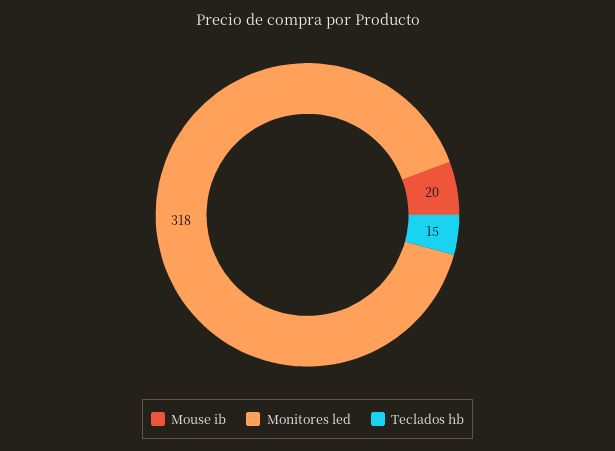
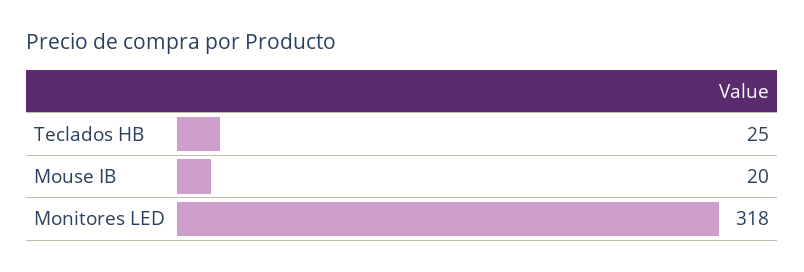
Teclados hb: 15 -> 25

